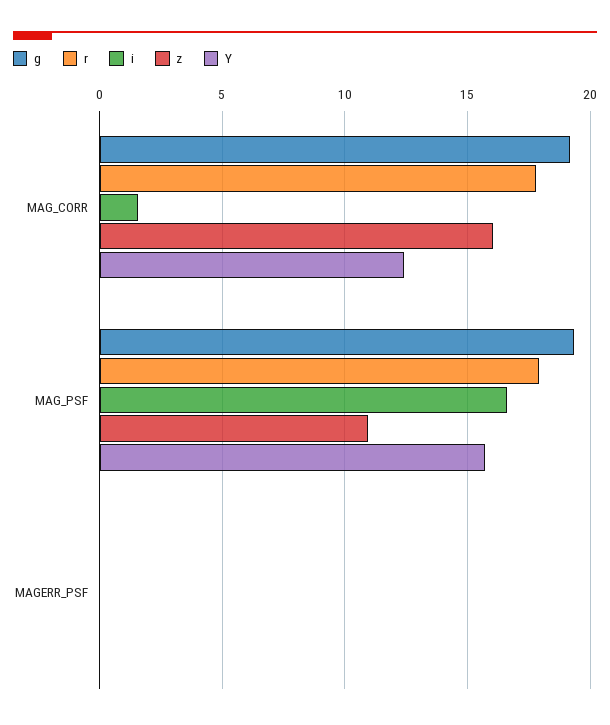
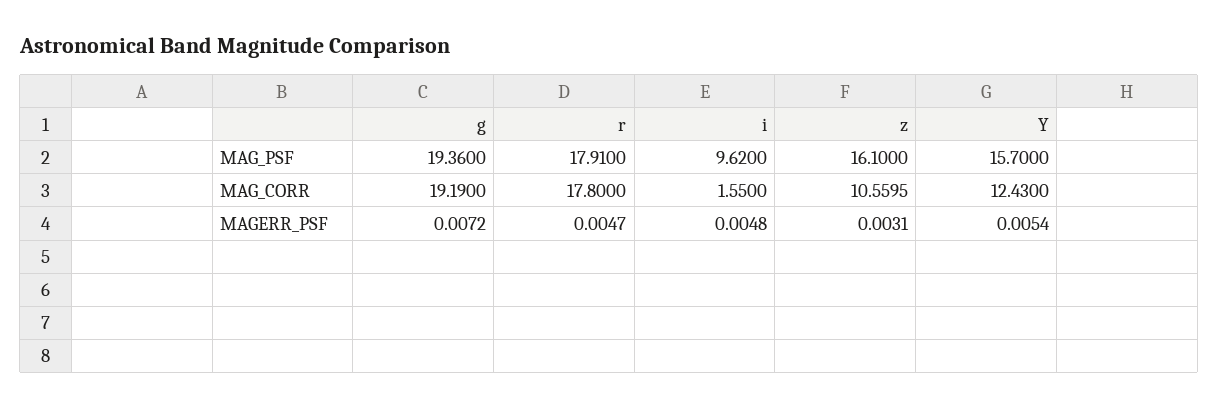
z, MAG_CORR: 16 -> 10.5595
i, MAG_PSF: 16.5 -> 9.62
z, MAG_PSF: 11 -> 16.1

